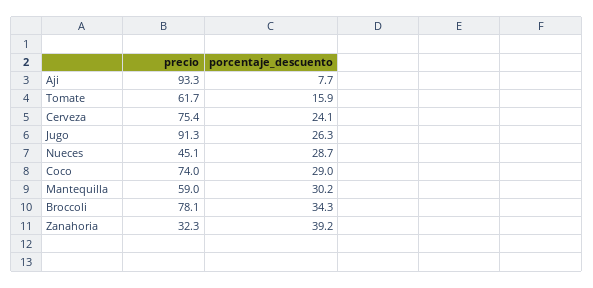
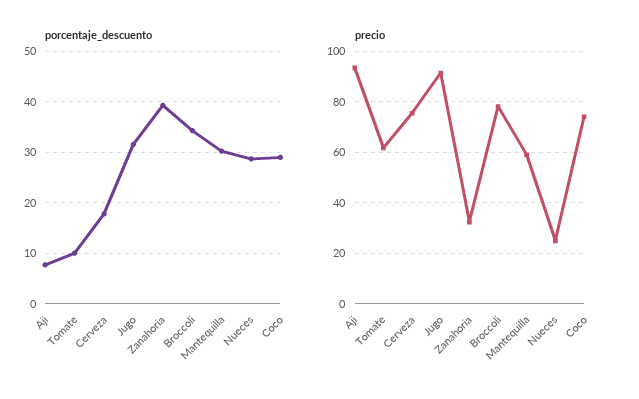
porcentaje_descuento, Tomate: 15.9 -> 10
porcentaje_descuento, Cerveza: 24.1 -> 18
porcentaje_descuento, Jugo: 26.3 -> 32
precio, Nueces: 45.1 -> 25

